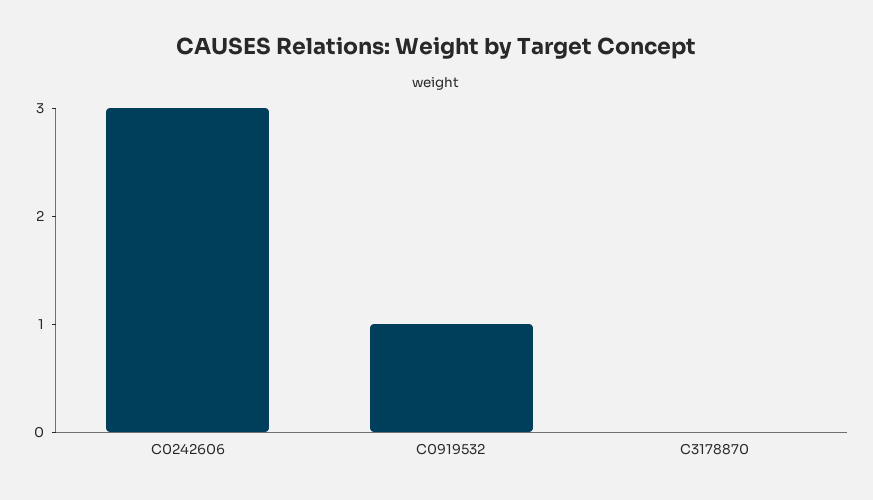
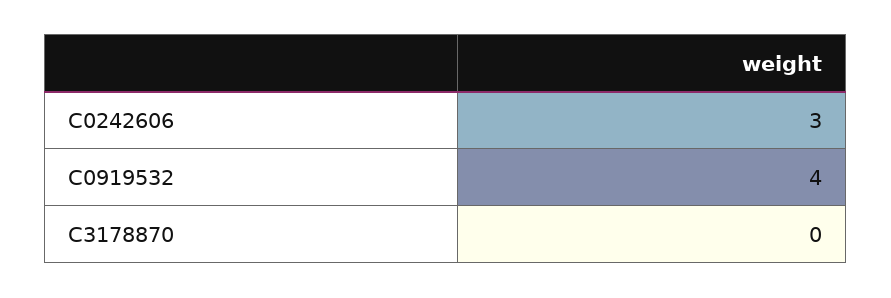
C0919532: 1 -> 4

